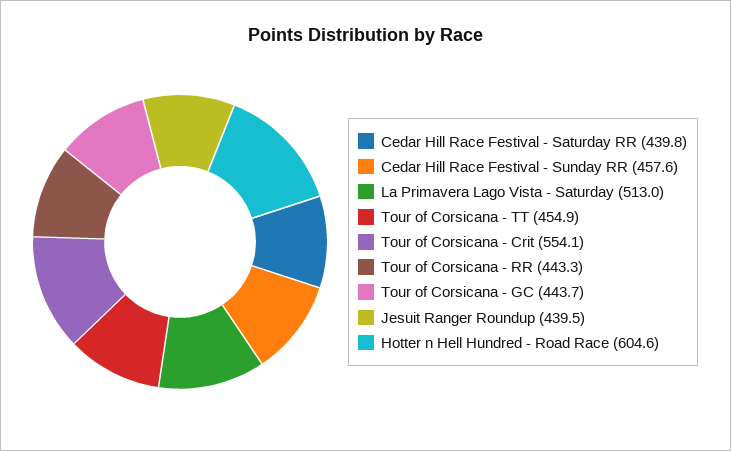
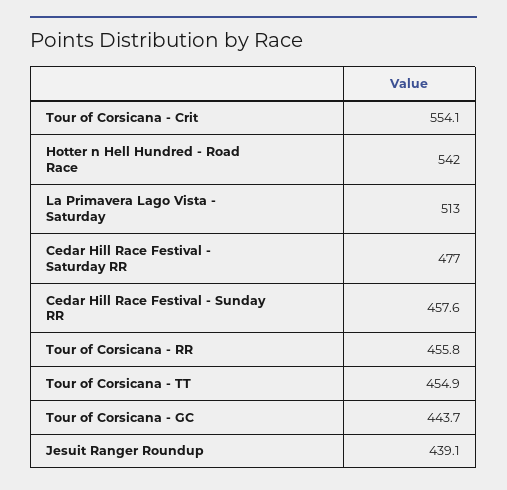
Cedar Hill Race Festival - Saturday RR: 439.8 -> 477
Tour of Corsicana - RR: 443.3 -> 455.8
Jesuit Ranger Roundup: 439.5 -> 439.1
Hotter n Hell Hundred - Road Race: 604.6 -> 542

